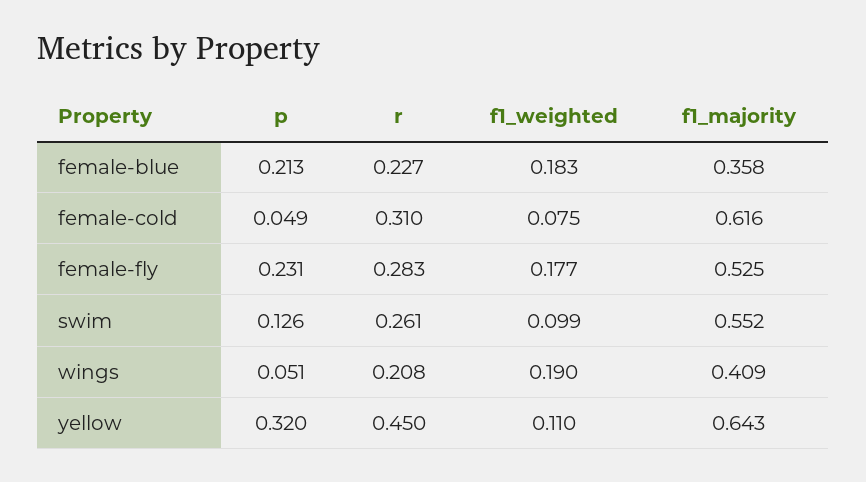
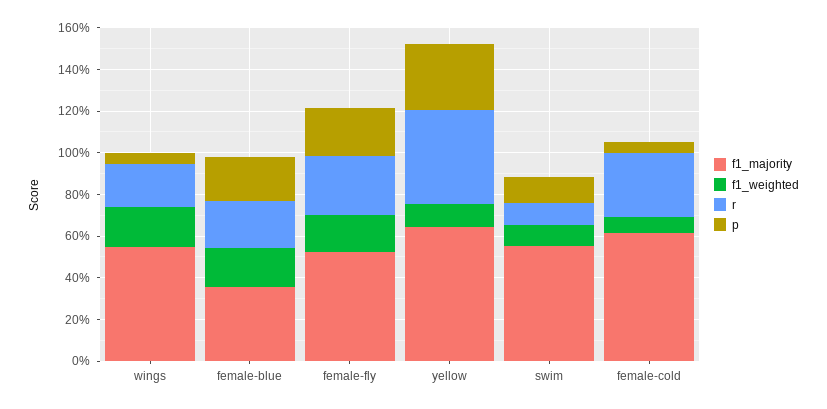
r, swim: 0.261 -> 0.1
f1_majority, wings: 0.409 -> 0.55

